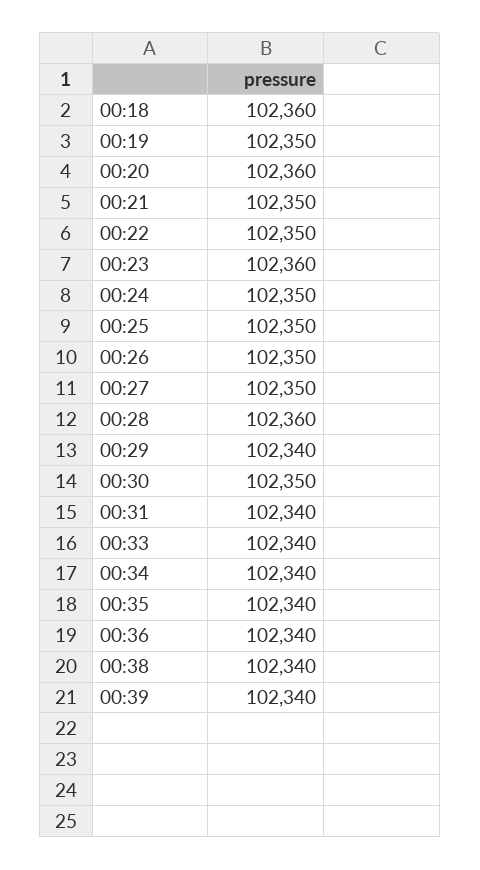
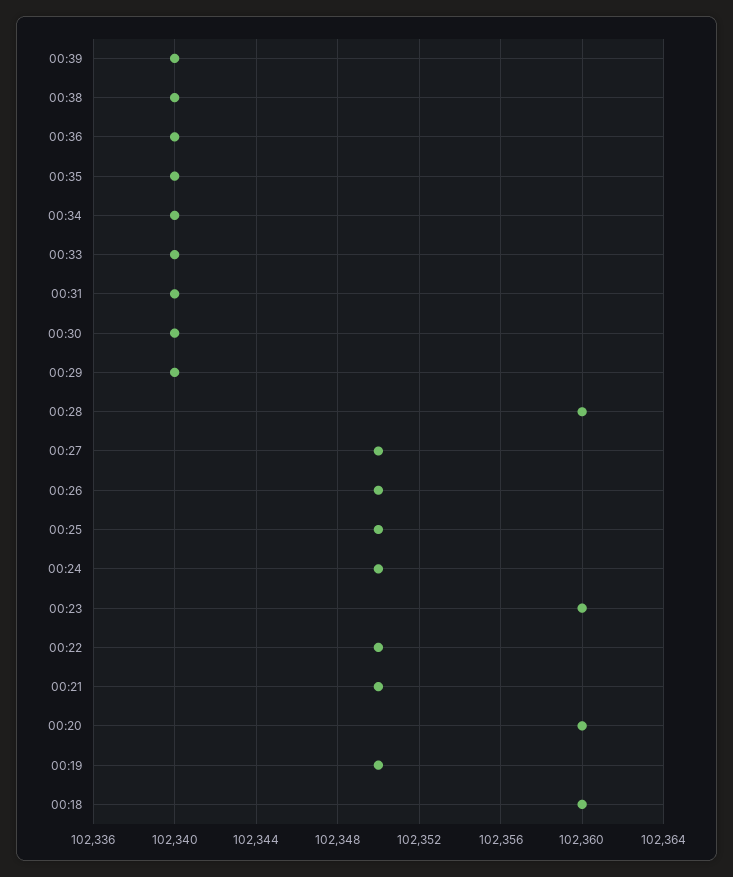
00:30: 102350 -> 102340

